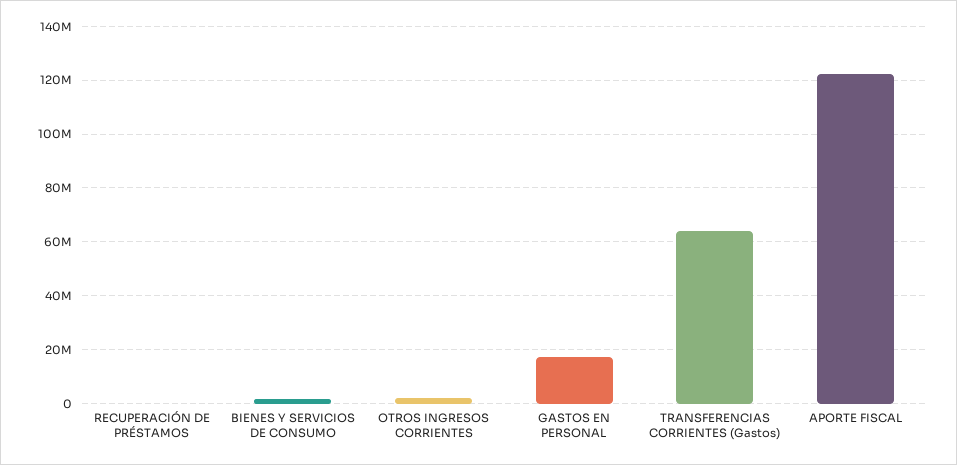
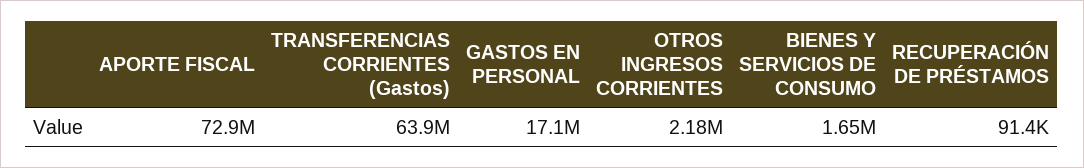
APORTE FISCAL: 122500000 -> 72900000

